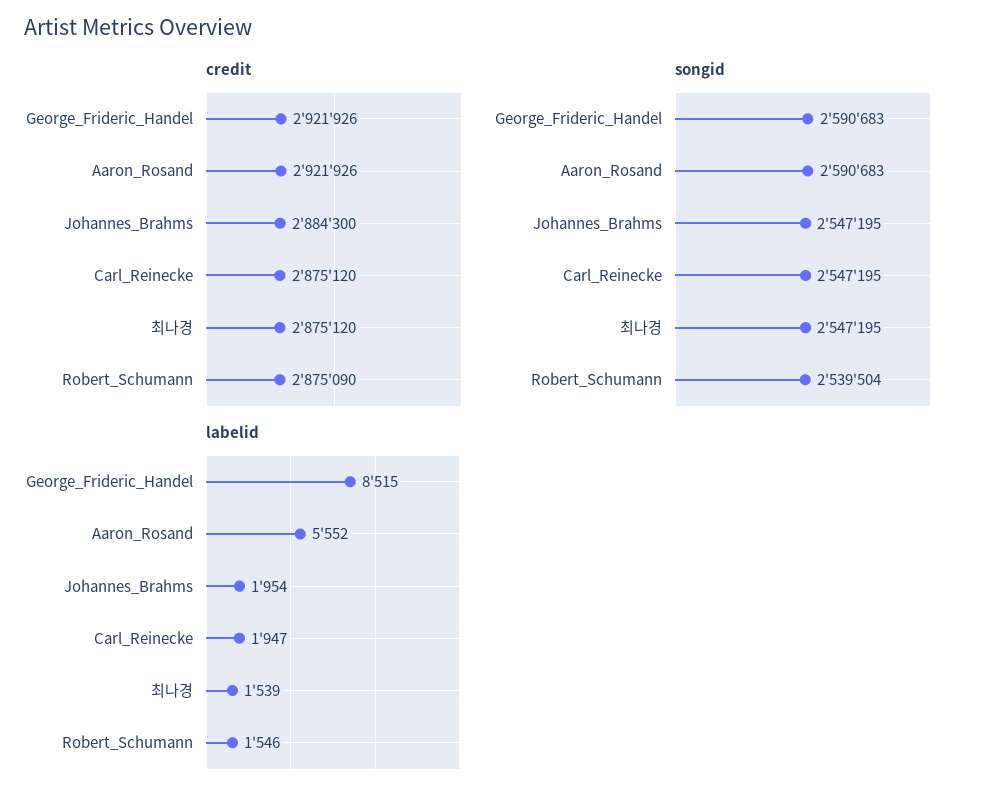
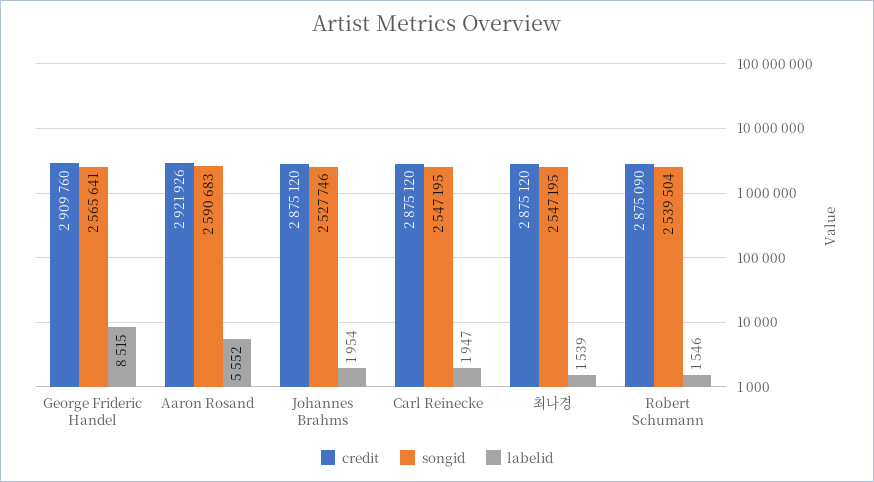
credit, George_Frideric_Handel: 2921926 -> 2909760
credit, Johannes_Brahms: 2884300 -> 2875120
songid, George_Frideric_Handel: 2590683 -> 2565641
songid, Johannes_Brahms: 2547195 -> 2527746

